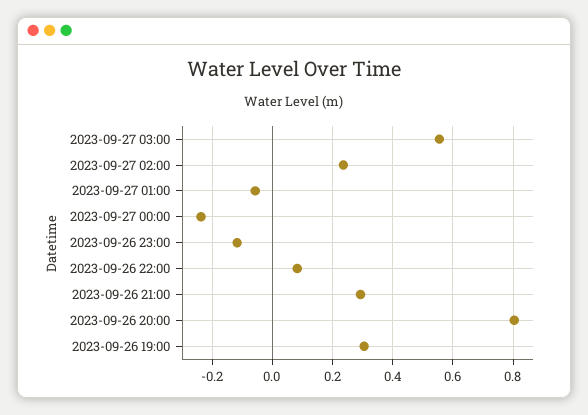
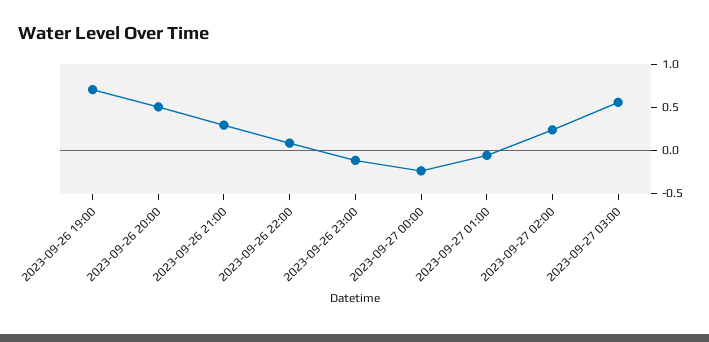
2023-09-26 20:00: 0.8 -> 0.5
2023-09-26 19:00: 0.3 -> 0.7

